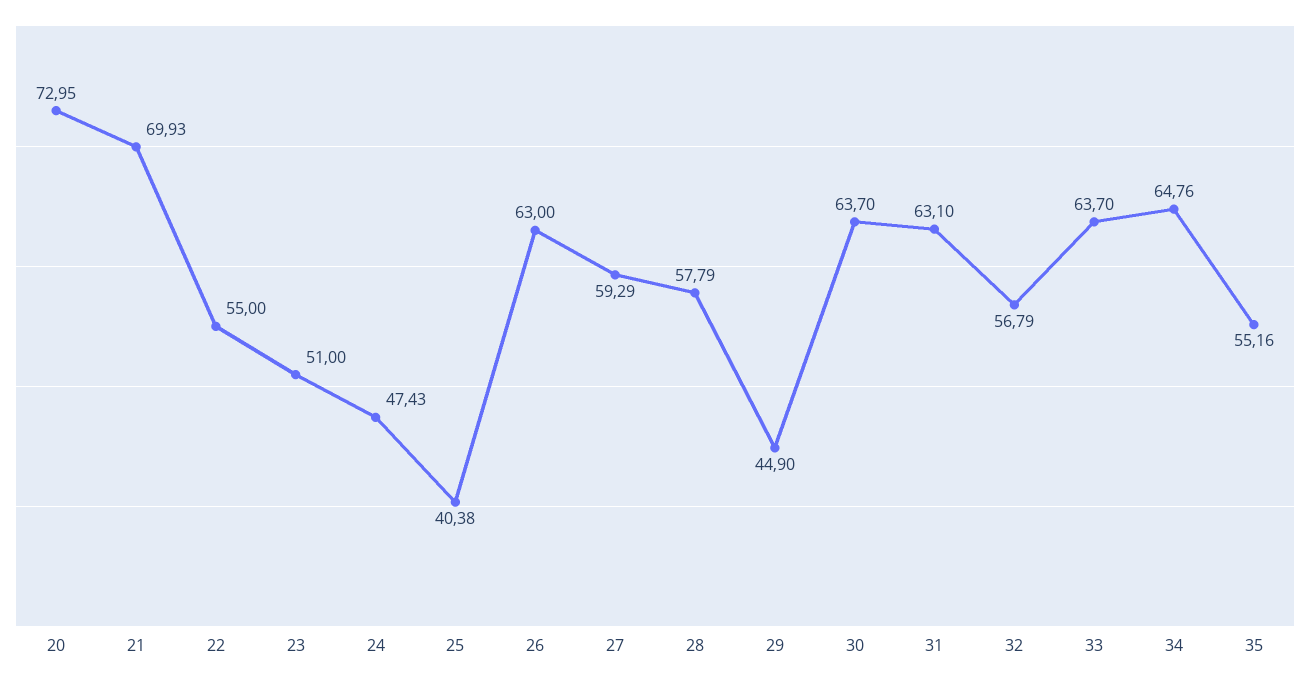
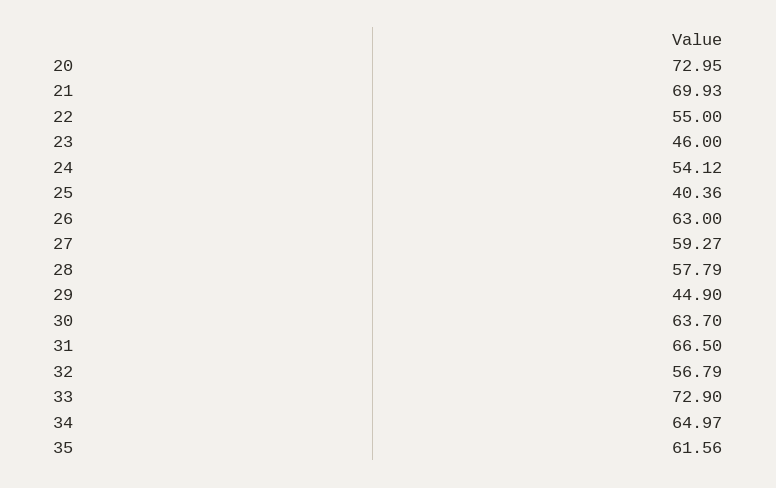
23: 51 -> 46
24: 47.43 -> 54.12
25: 40.38 -> 40.36
27: 59.29 -> 59.27
31: 63.1 -> 66.5
33: 63.7 -> 72.9
34: 64.76 -> 64.97
35: 55.16 -> 61.56

